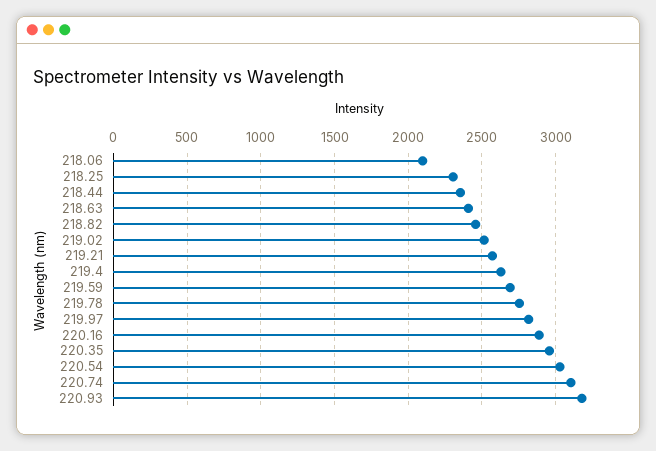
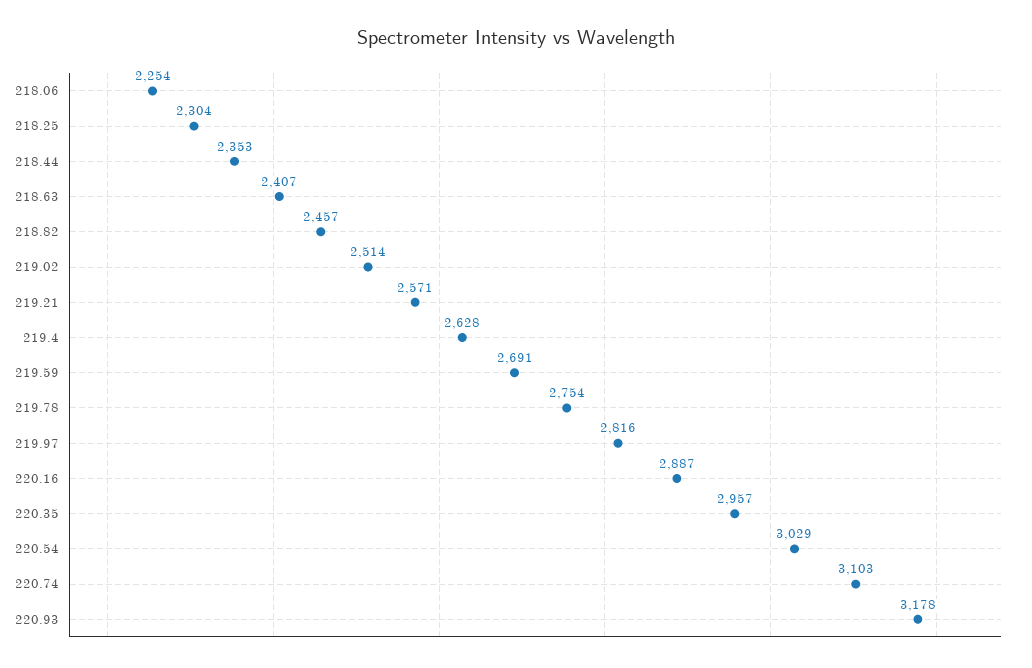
218.06: 2100 -> 2254

